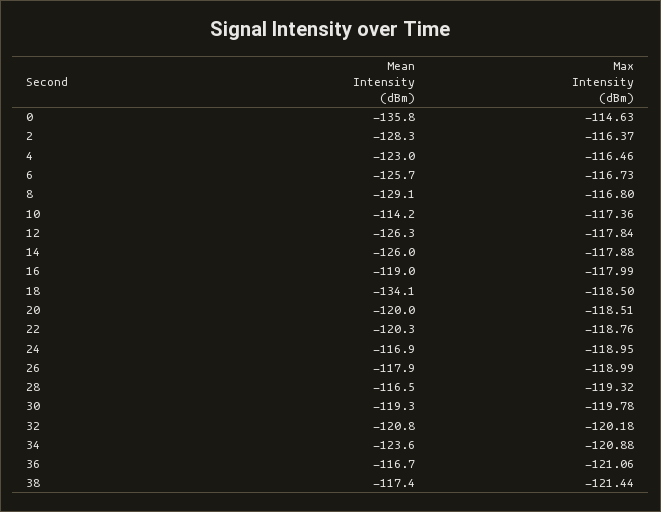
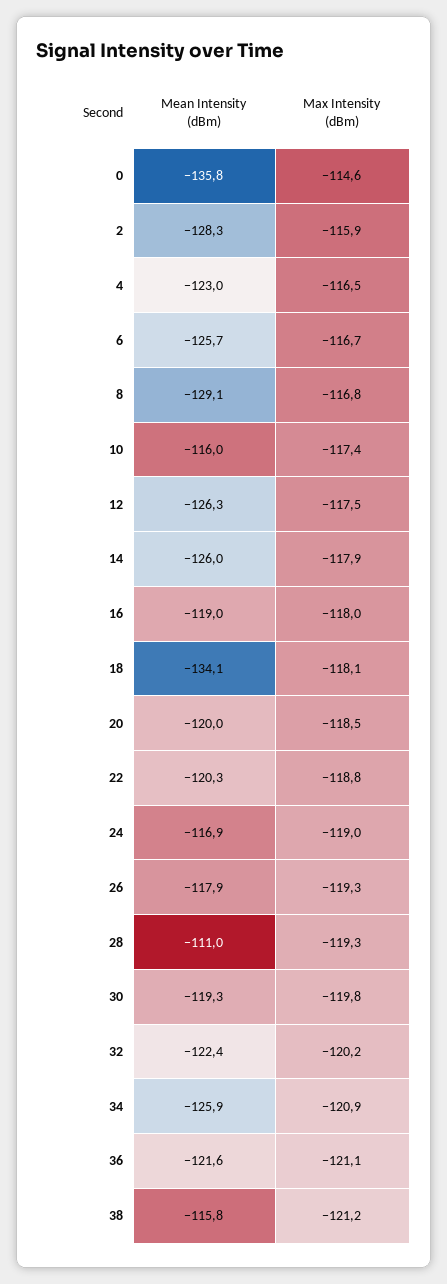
Max Intensity (dBm), 2: -116.37 -> -115.9
Mean Intensity (dBm), 10: -114.2 -> -116
Max Intensity (dBm), 12: -117.84 -> -117.5
Max Intensity (dBm), 18: -118.5 -> -118.1
Max Intensity (dBm), 26: -118.99 -> -119.3
Mean Intensity (dBm), 28: -116.5 -> -111
Mean Intensity (dBm), 32: -120.8 -> -122.4
Mean Intensity (dBm), 34: -123.6 -> -125.9
Mean Intensity (dBm), 36: -116.7 -> -121.6
Mean Intensity (dBm), 38: -117.4 -> -115.8
Max Intensity (dBm), 38: -121.44 -> -121.2

